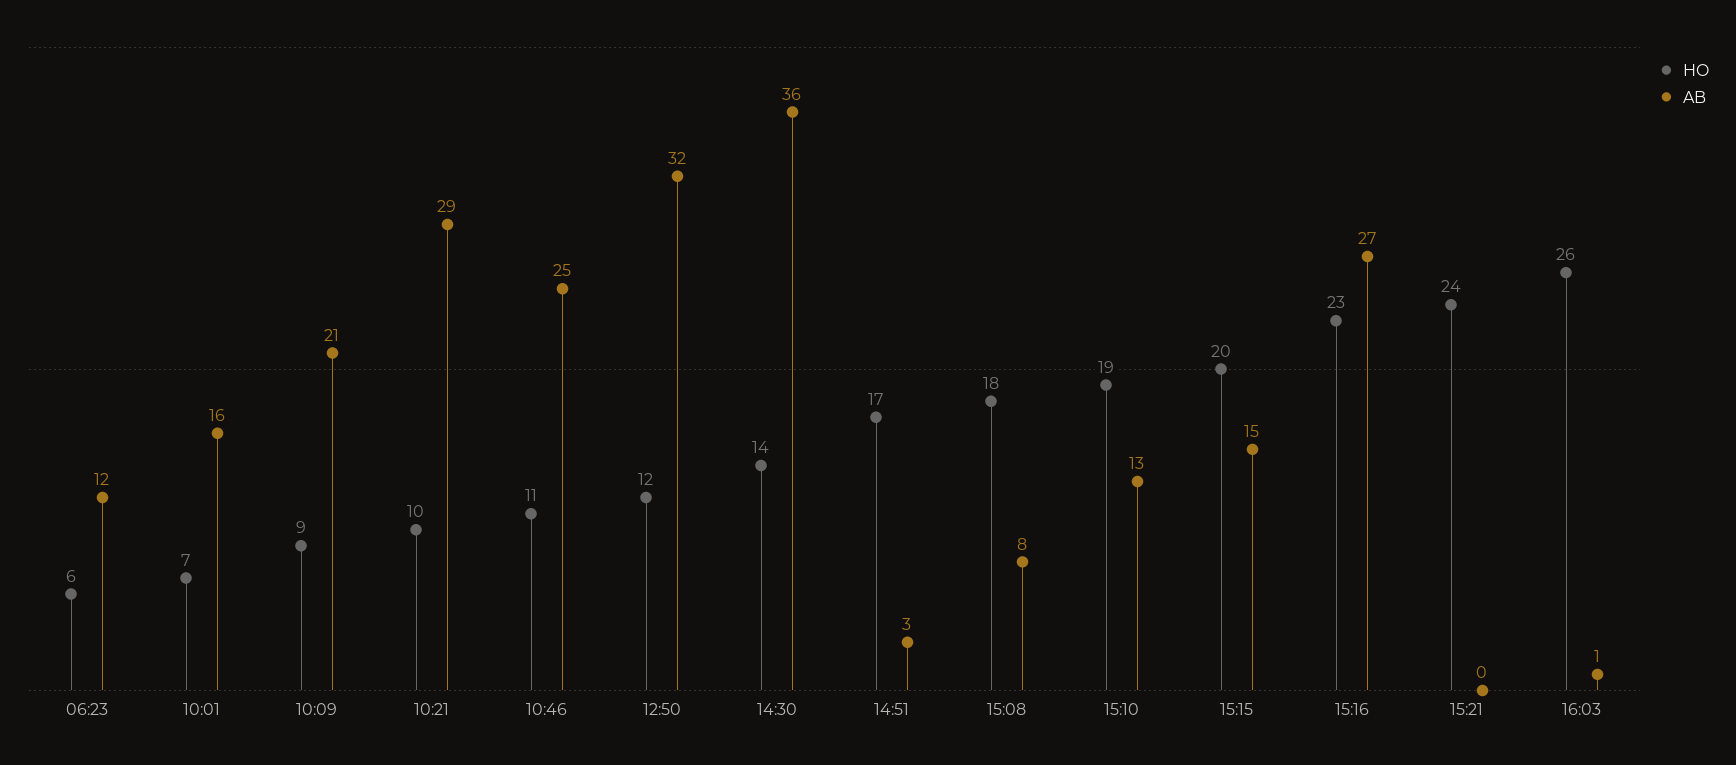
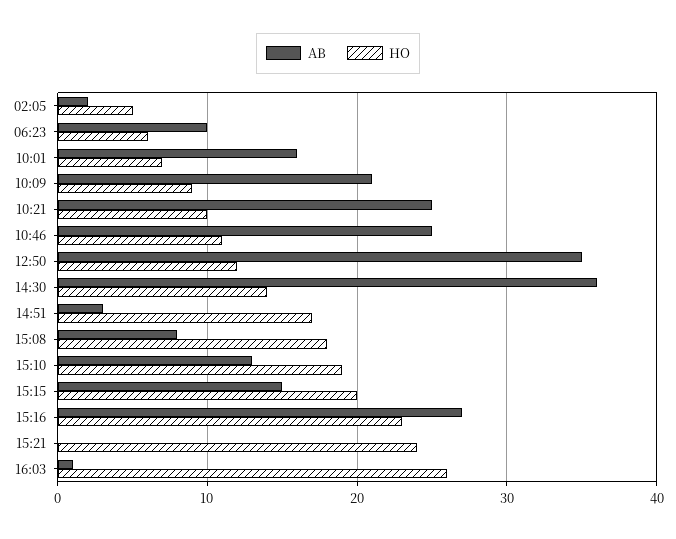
AB, 06:23: 12 -> 10
AB, 10:21: 29 -> 25
AB, 12:50: 32 -> 35
AB, 02:05: none -> 2
HO, 02:05: none -> 5

